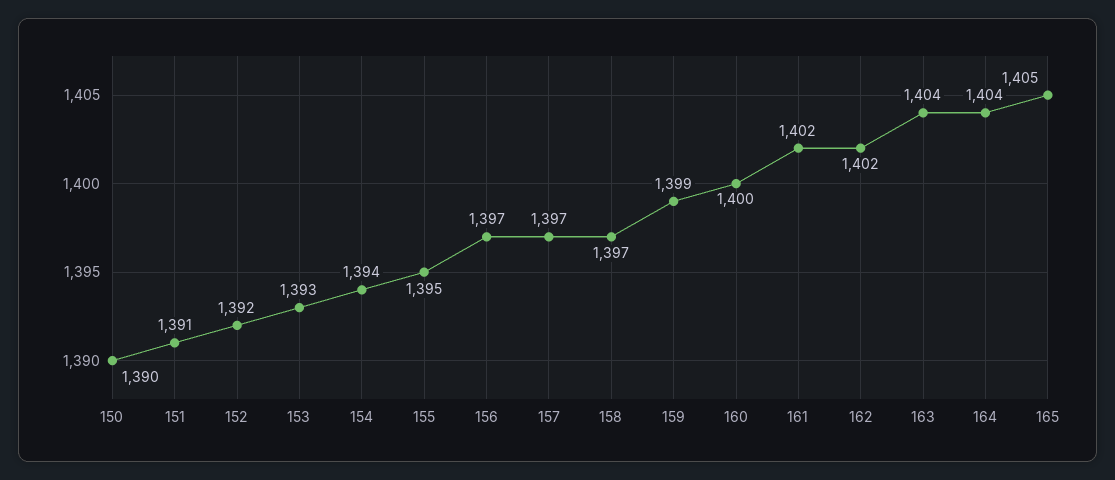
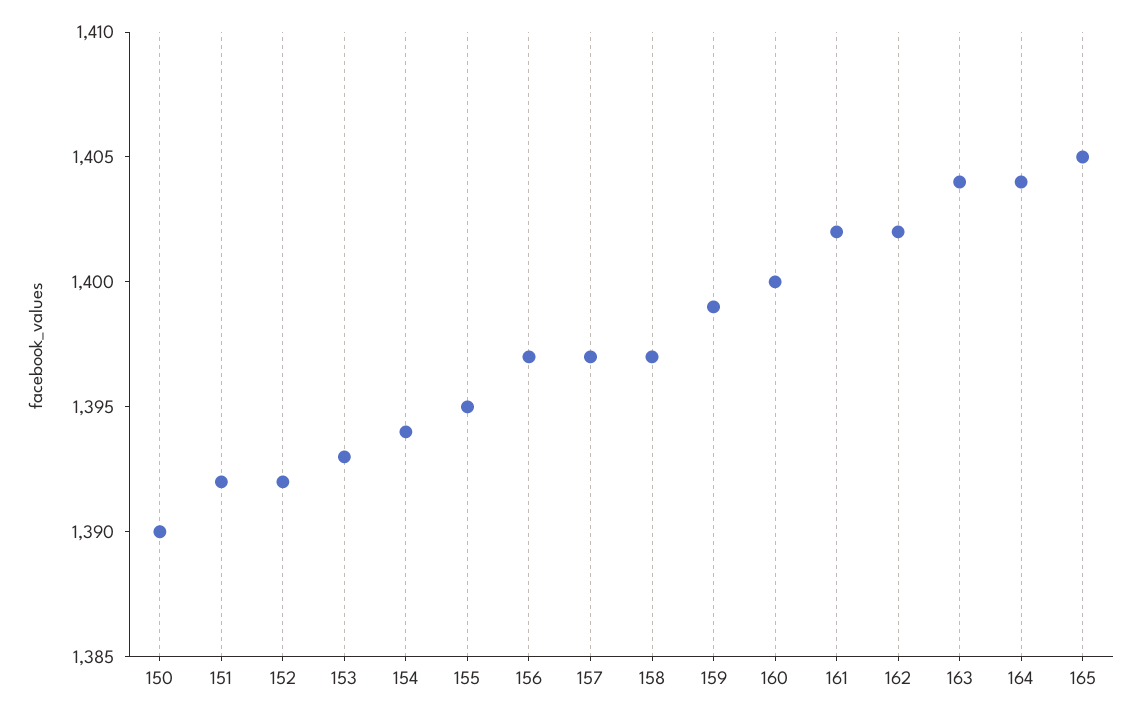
151: 1391 -> 1392

